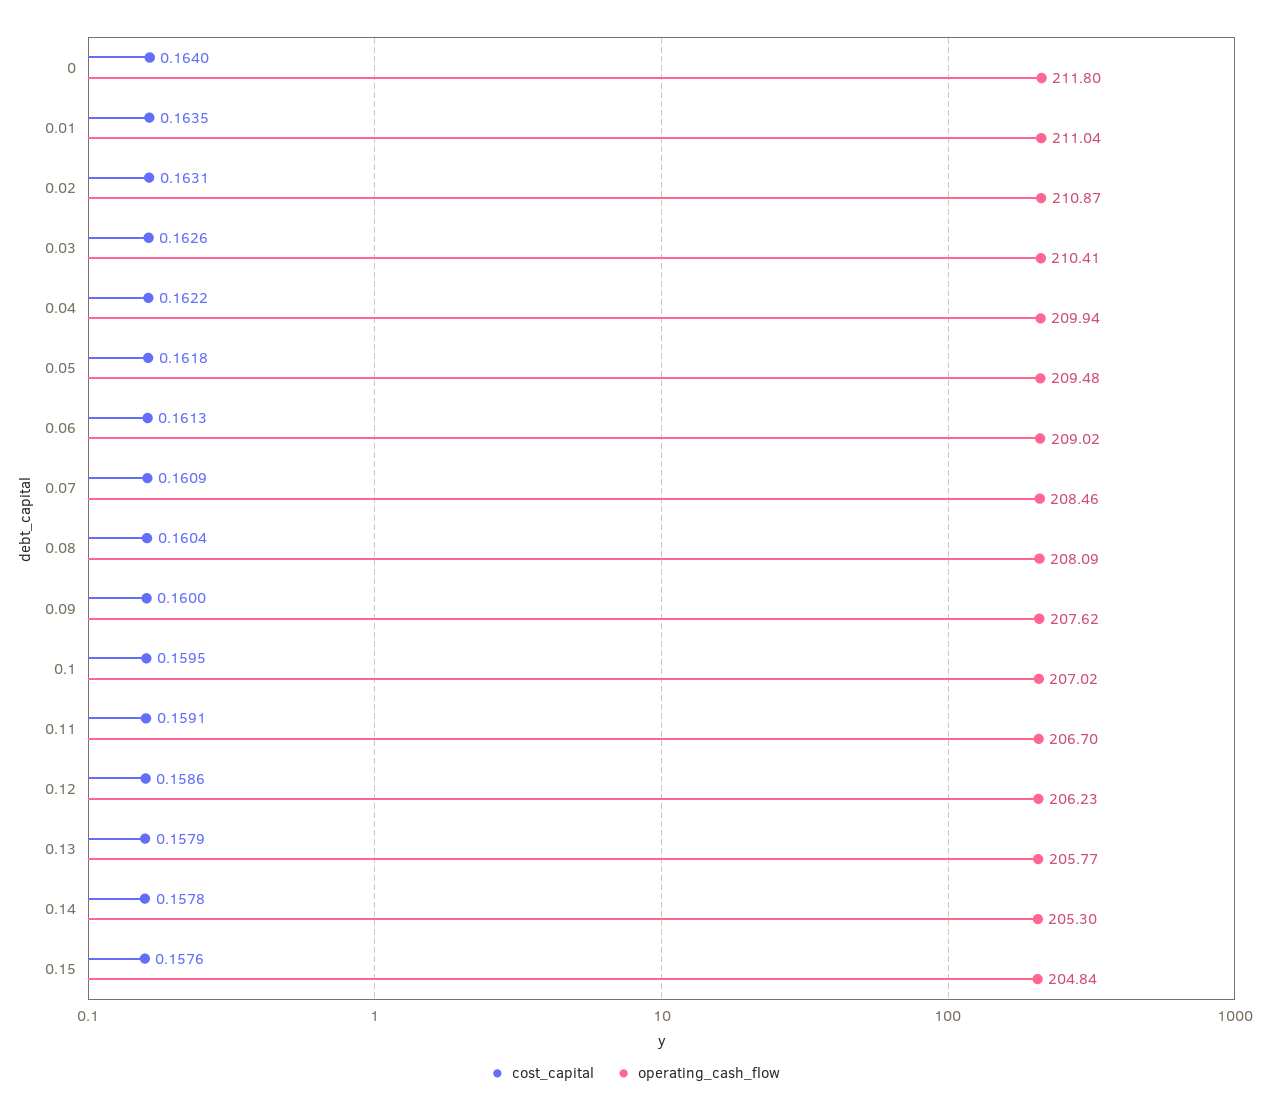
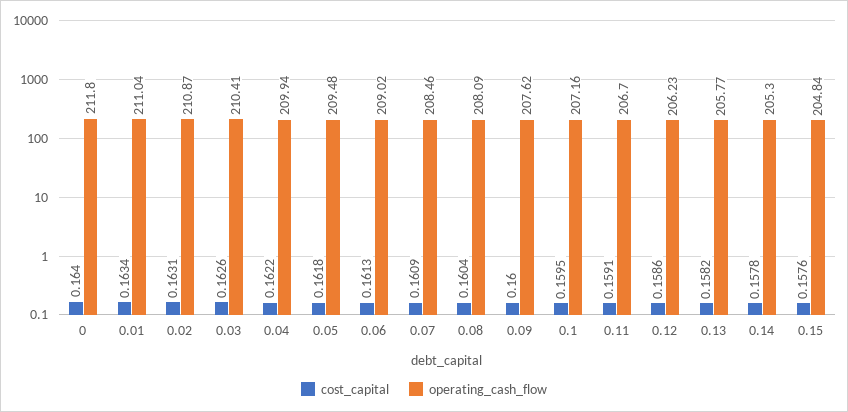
cost_capital, 0.01: 0.1635 -> 0.1634
operating_cash_flow, 0.1: 207.02 -> 207.16
cost_capital, 0.13: 0.1579 -> 0.1582

